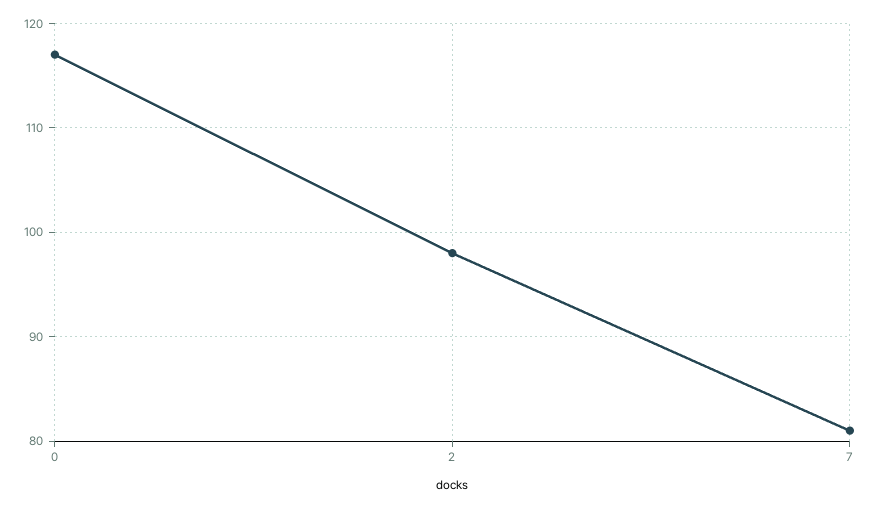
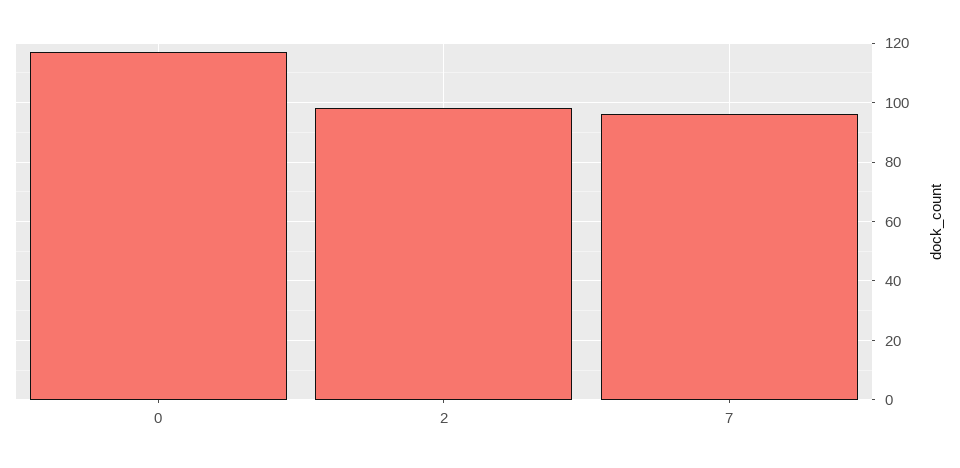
7: 81 -> 95

